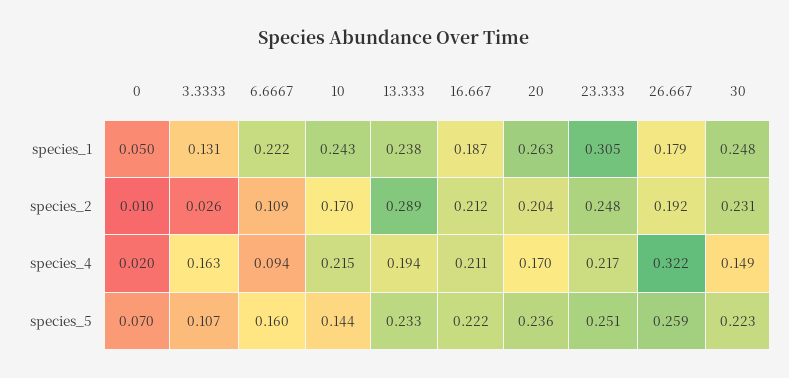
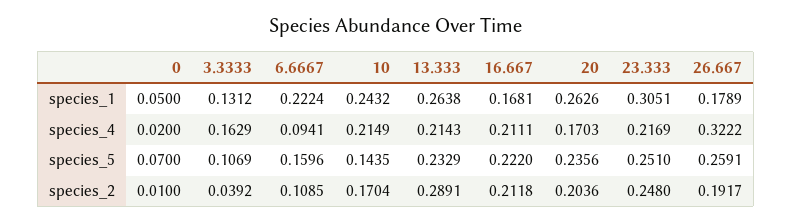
13.333, species_1: 0.238 -> 0.2638
16.667, species_1: 0.187 -> 0.1681
30, species_1: 0.248 -> none
3.3333, species_2: 0.026 -> 0.0392
30, species_2: 0.231 -> none
13.333, species_4: 0.194 -> 0.2143
30, species_4: 0.149 -> none
30, species_5: 0.223 -> none

